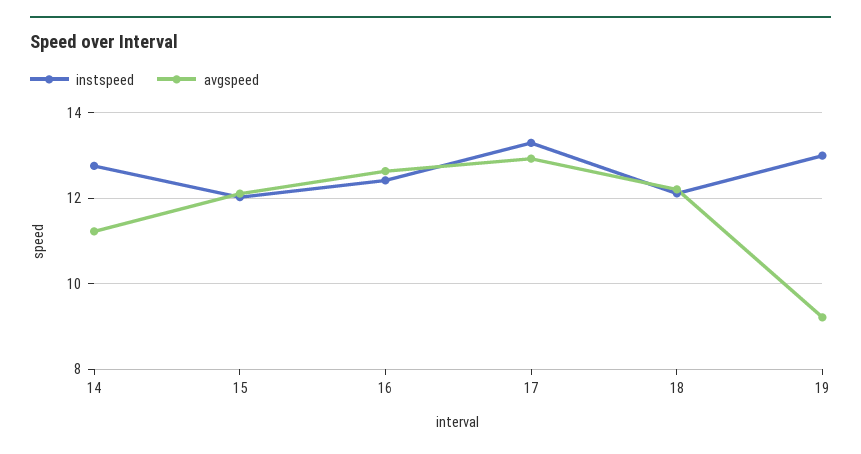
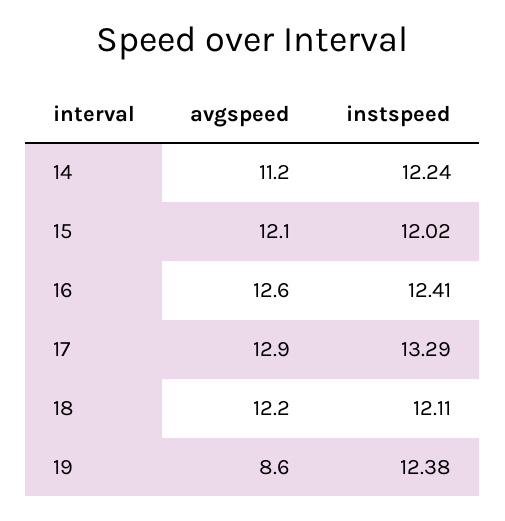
instspeed, 14: 12.8 -> 12.24
instspeed, 19: 13 -> 12.38
avgspeed, 19: 9.2 -> 8.6

